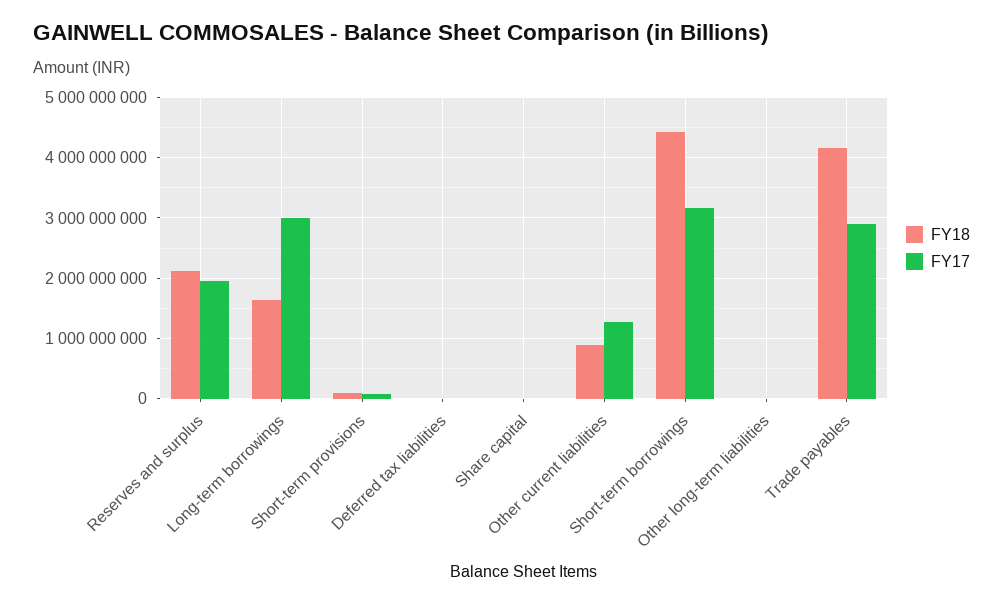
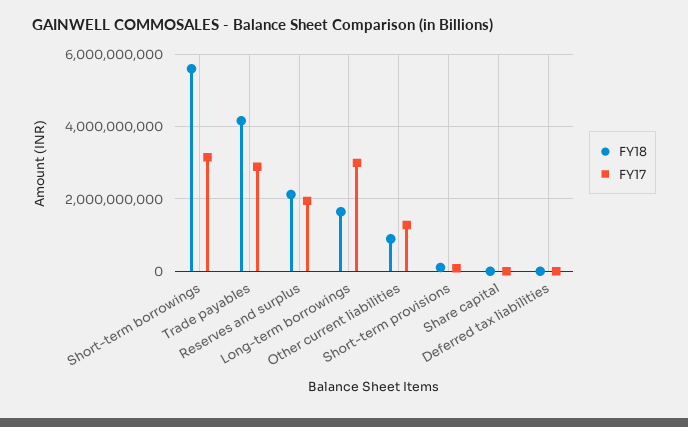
FY18, Short-term borrowings: 4400000000 -> 5600000000
FY18, Other long-term liabilities: 0 -> none
FY17, Other long-term liabilities: 0 -> none

